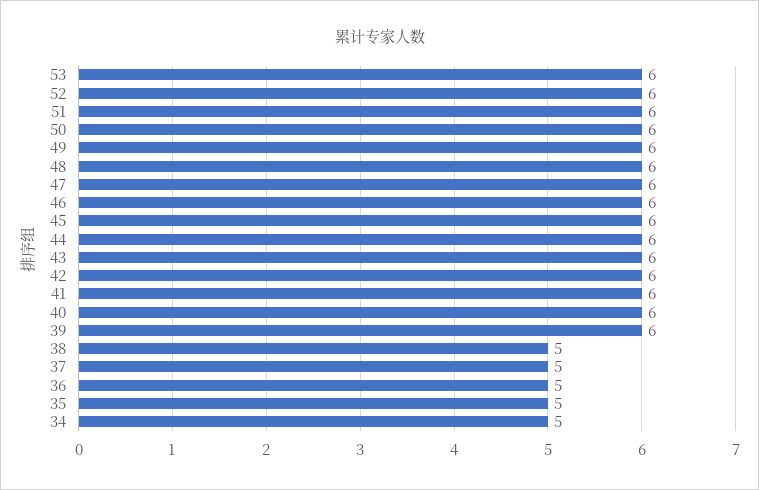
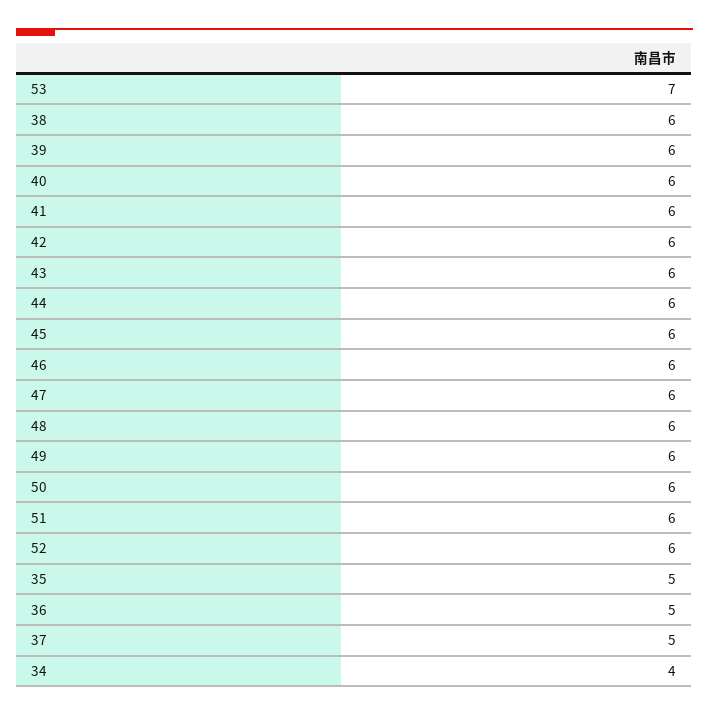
53: 6 -> 7
38: 5 -> 6
34: 5 -> 4

